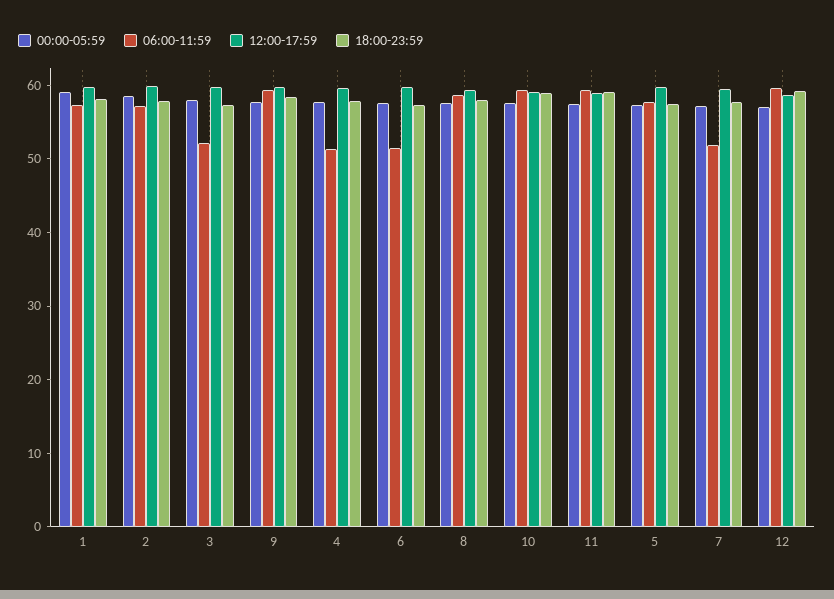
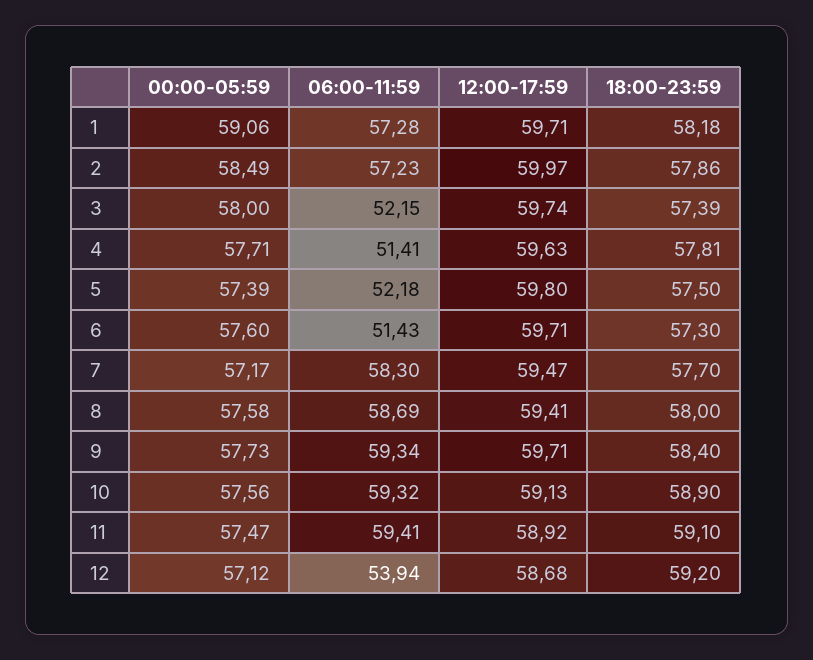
06:00-11:59, 5: 58 -> 52.18
06:00-11:59, 7: 52 -> 58.3
06:00-11:59, 12: 60 -> 53.94

